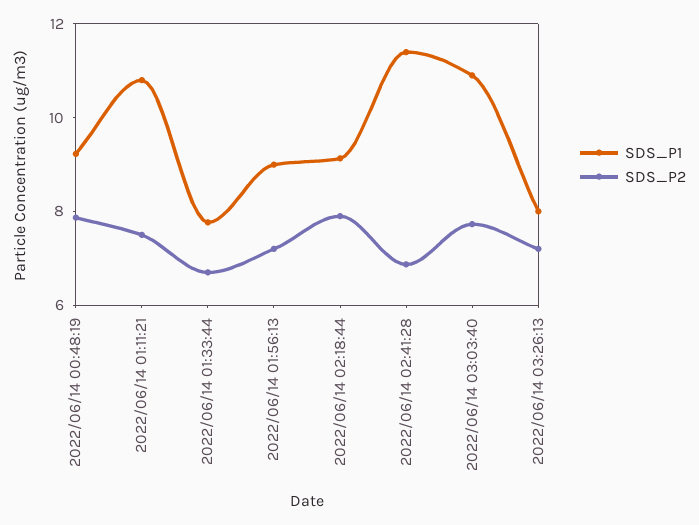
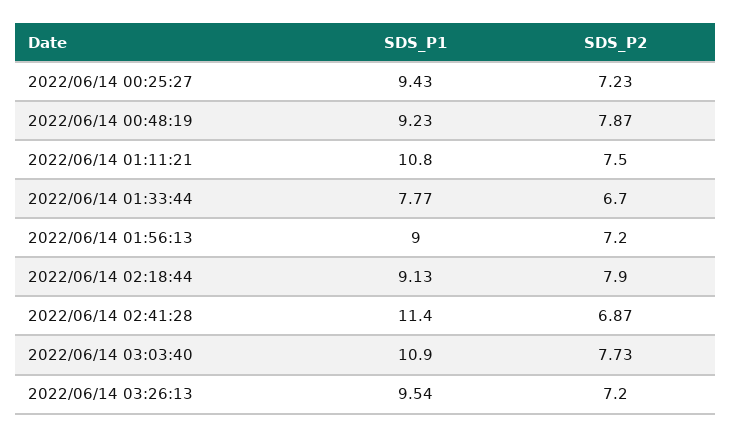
SDS_P1, 2022/06/14 03:26:13: 8 -> 9.54
SDS_P1, 2022/06/14 00:25:27: none -> 9.43
SDS_P2, 2022/06/14 00:25:27: none -> 7.23

